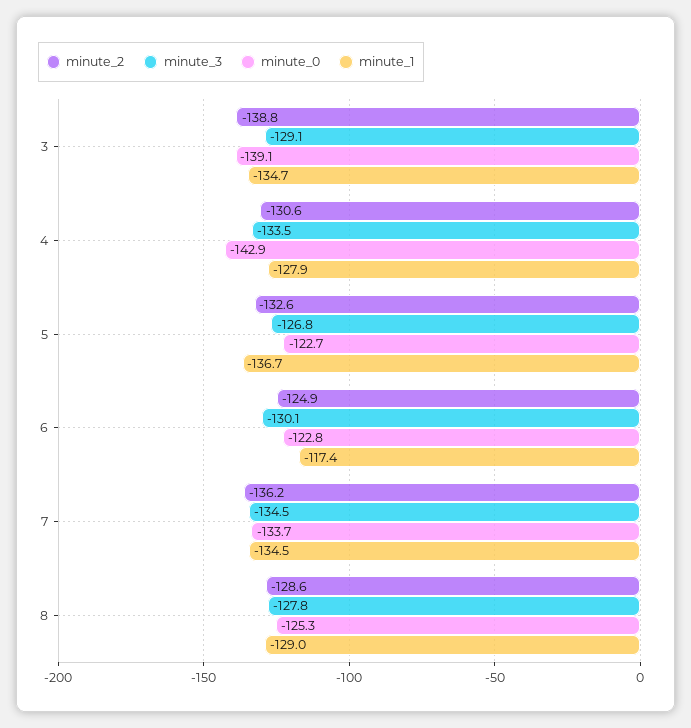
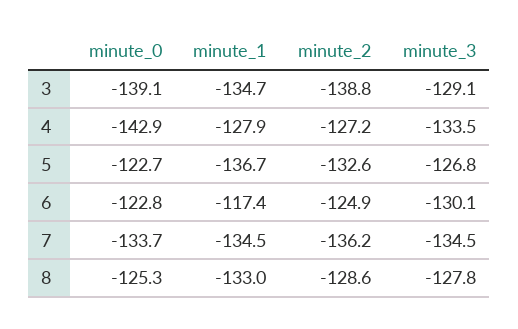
minute_2, 4: -130.6 -> -127.2
minute_1, 8: -129 -> -133

